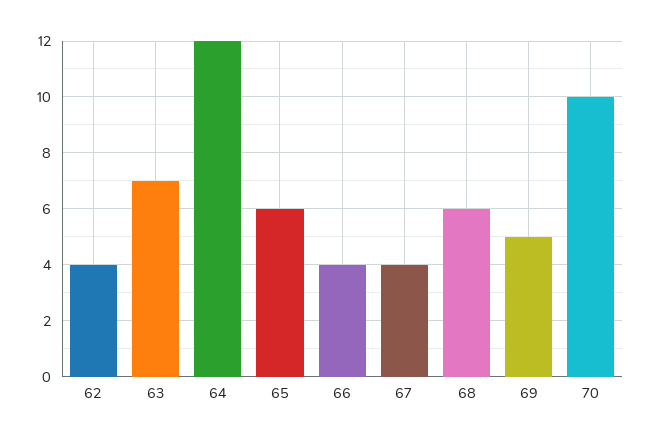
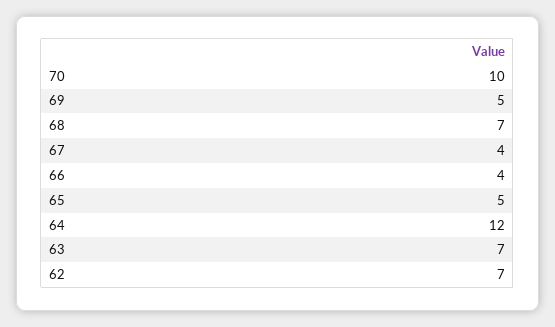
62: 4 -> 7
65: 6 -> 5
68: 6 -> 7

